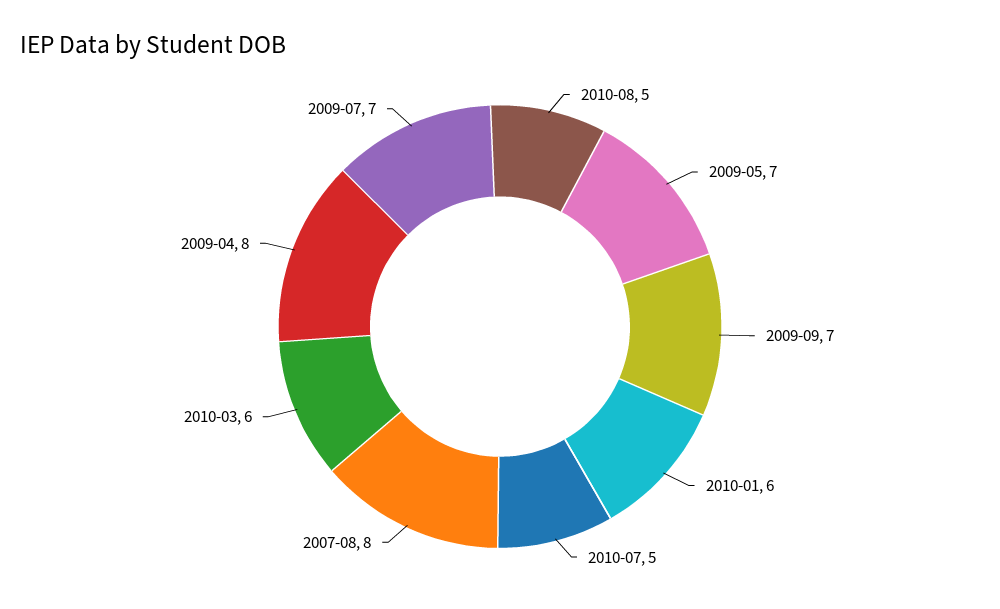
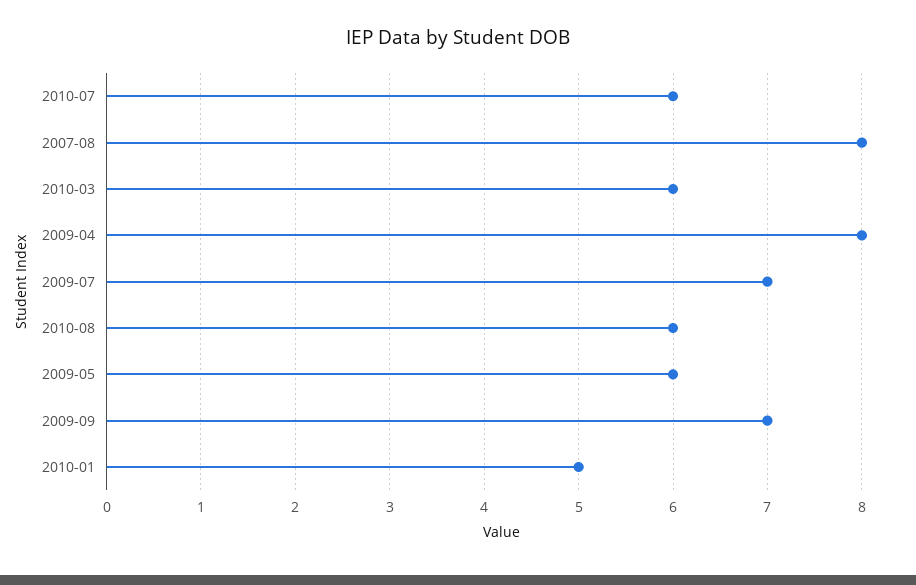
2010-08: 5 -> 6
2009-05: 7 -> 6
2010-01: 6 -> 5
2010-07: 5 -> 6

